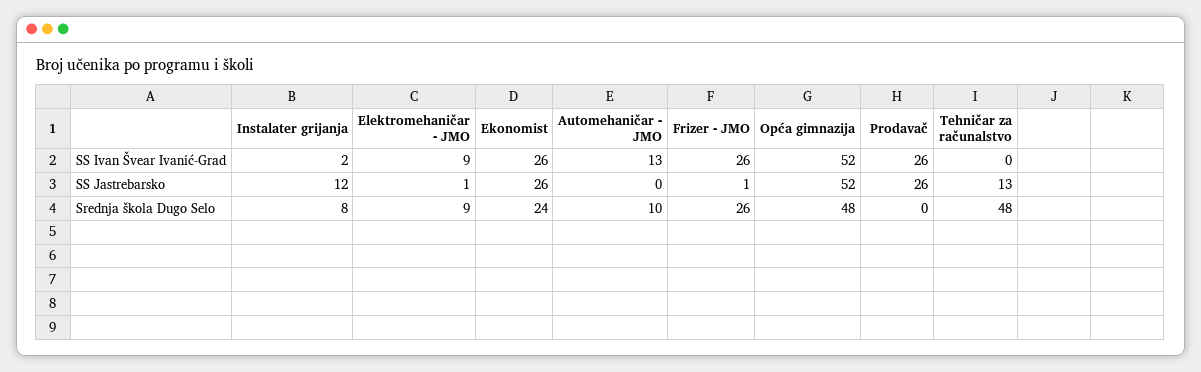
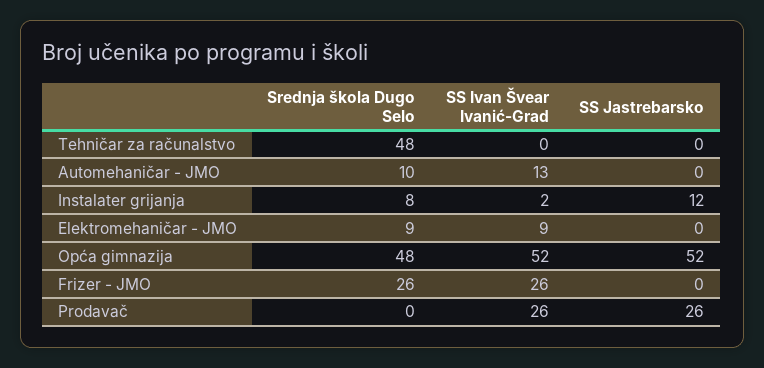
Ekonomist, SS Ivan Švear Ivanić-Grad: 26 -> none
Elektromehaničar - JMO, SS Jastrebarsko: 1 -> 0
Ekonomist, SS Jastrebarsko: 26 -> none
Frizer - JMO, SS Jastrebarsko: 1 -> 0
Tehničar za računalstvo, SS Jastrebarsko: 13 -> 0
Ekonomist, Srednja škola Dugo Selo: 24 -> none

